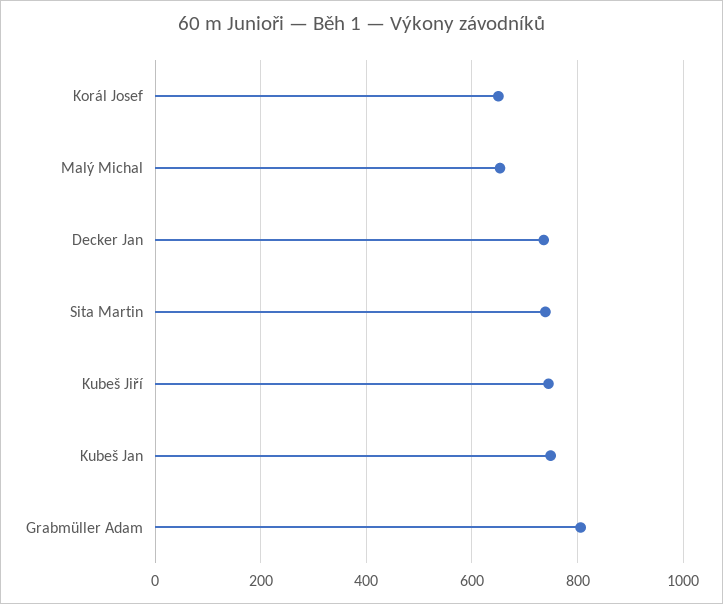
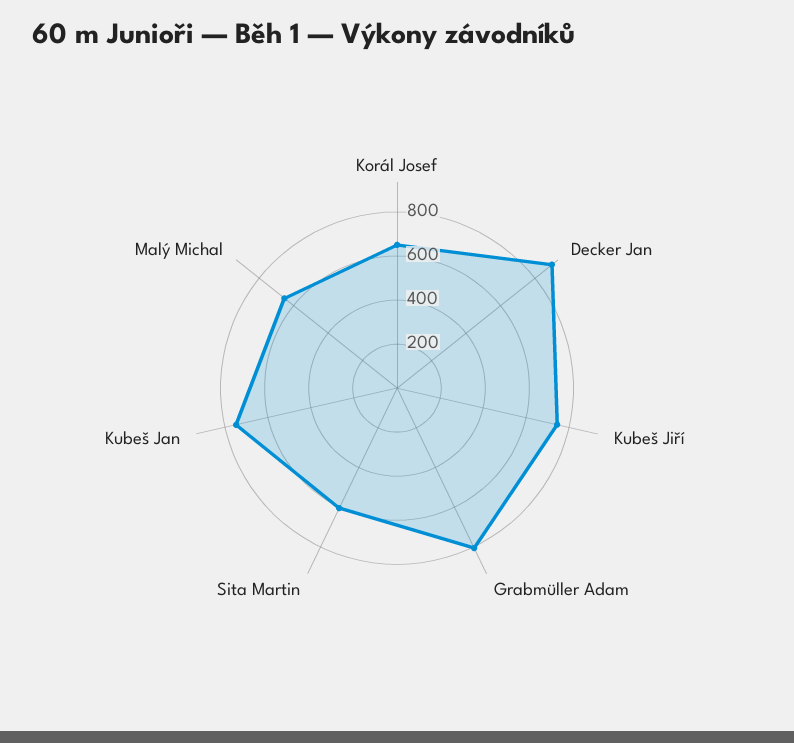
Decker Jan: 740 -> 900
Sita Martin: 740 -> 600

